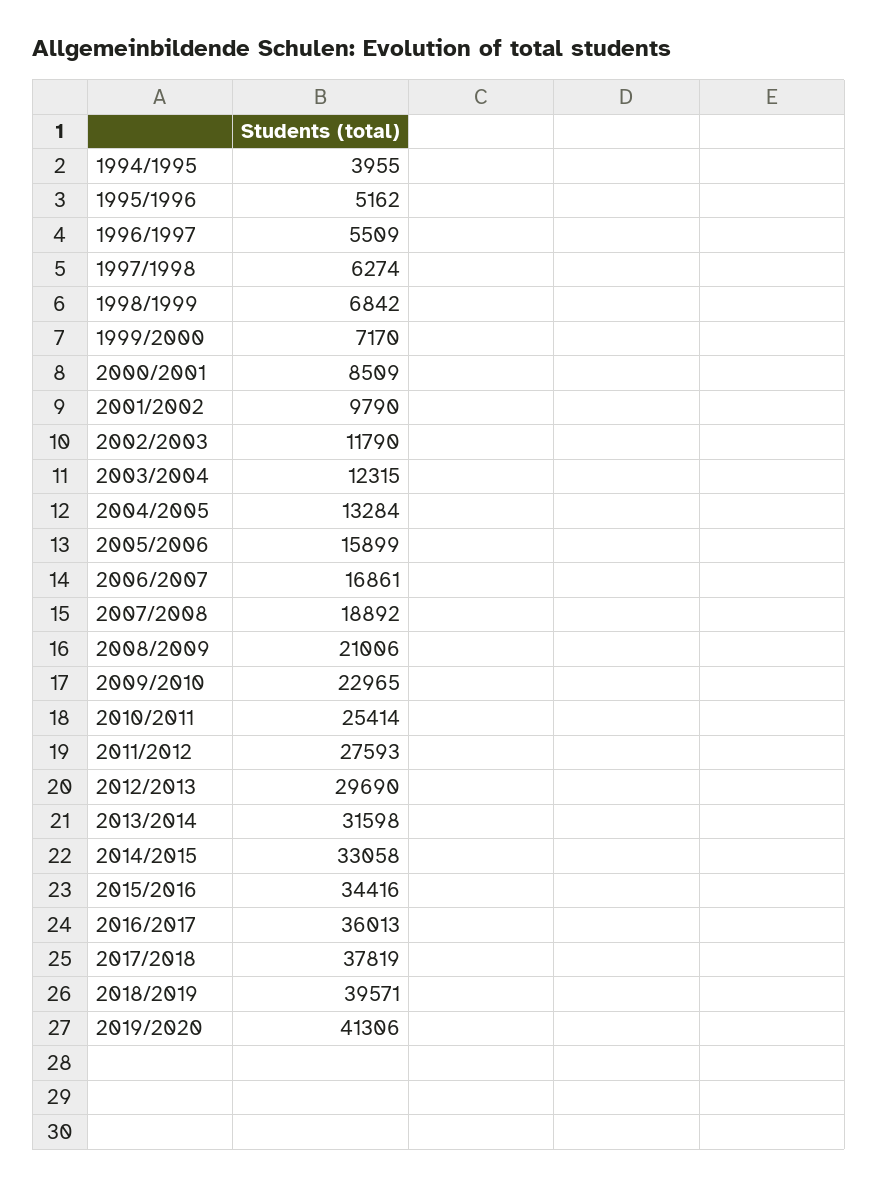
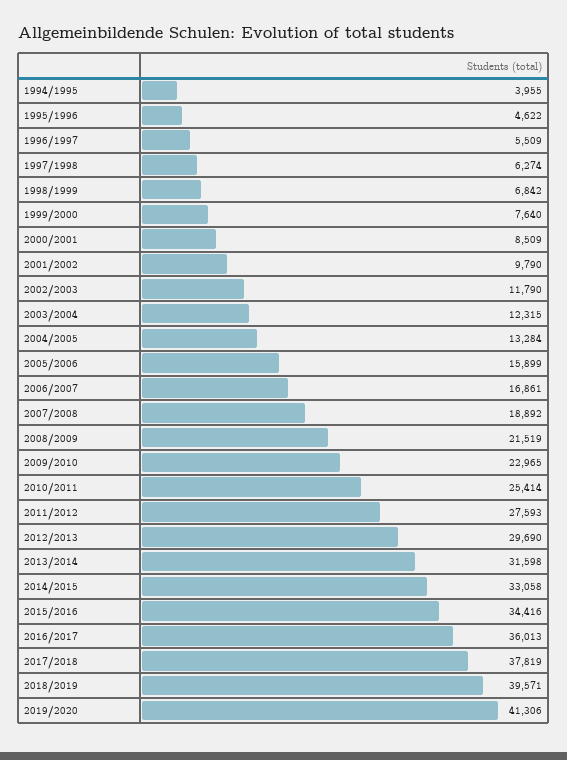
1995/1996: 5162 -> 4622
1999/2000: 7170 -> 7640
2008/2009: 21006 -> 21519

